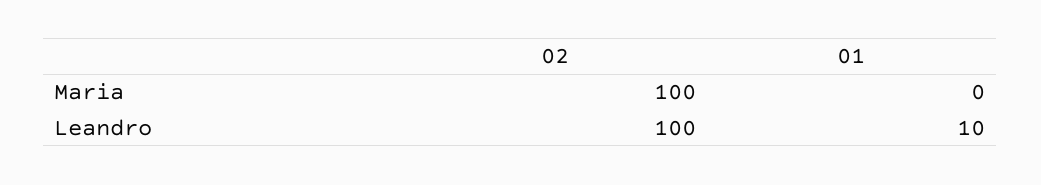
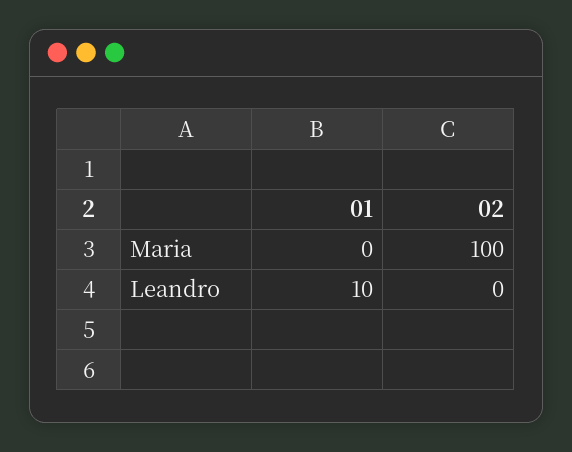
02, Leandro: 100 -> 0

